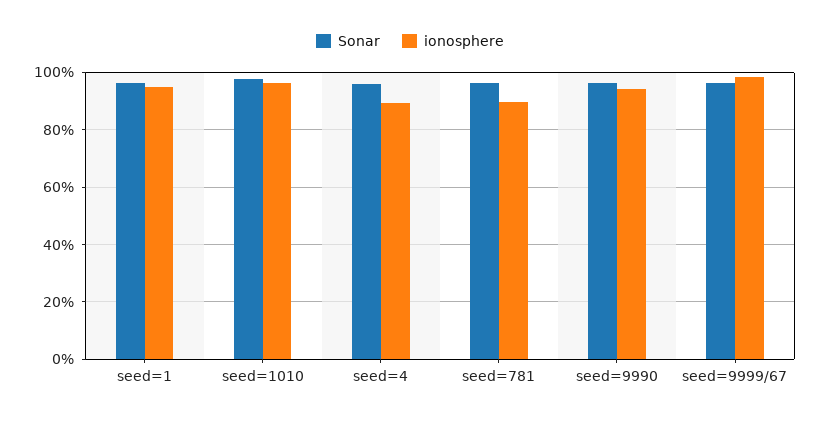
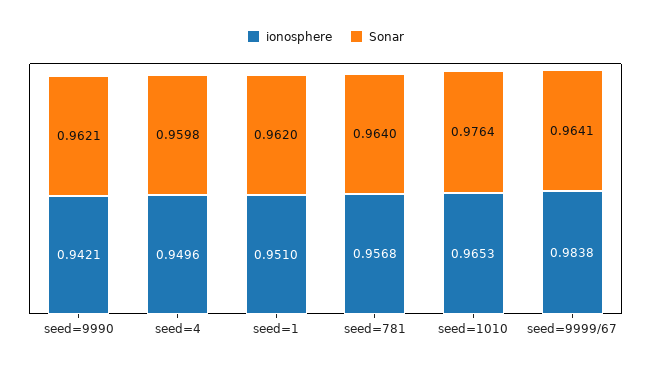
ionosphere, seed=4: 0.9 -> 0.9496
ionosphere, seed=781: 0.9 -> 0.9568

